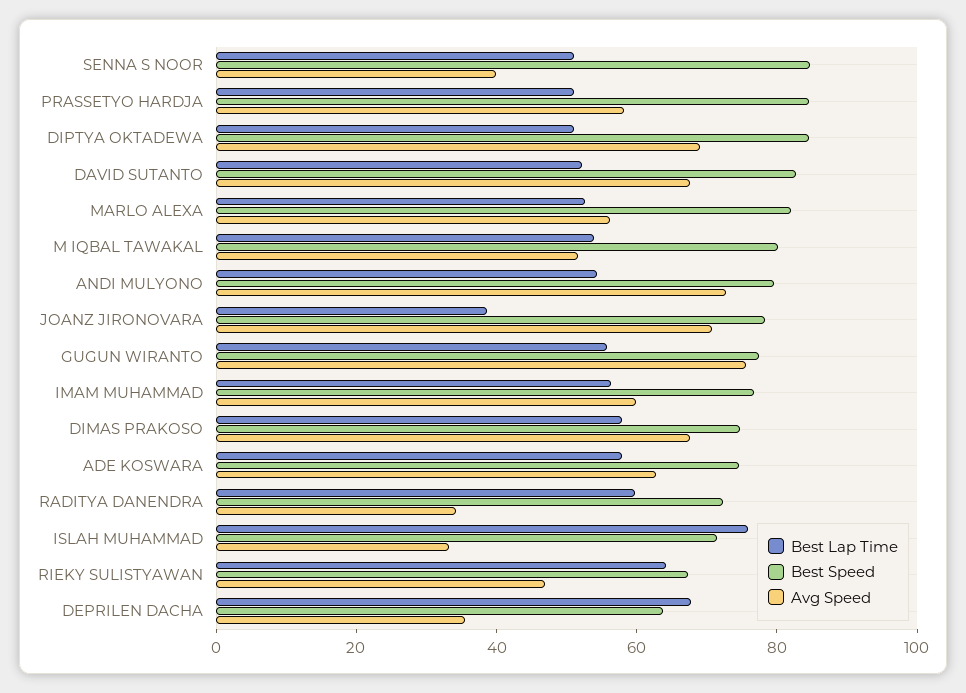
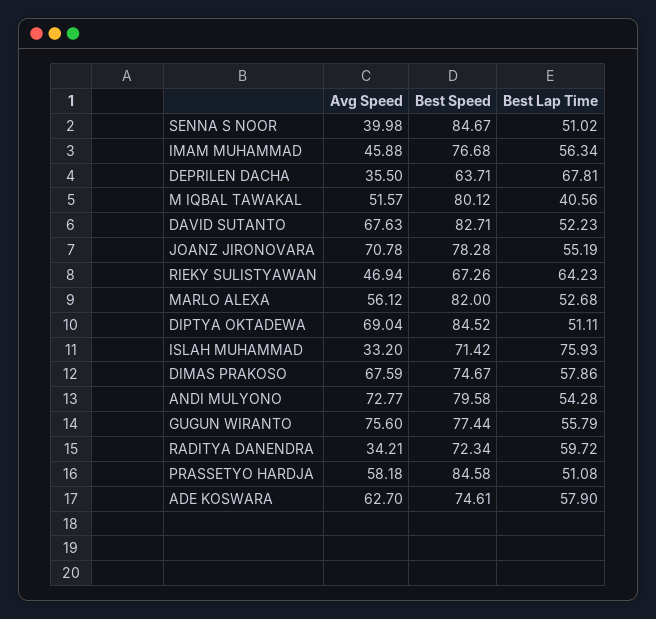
Best Lap Time, M IQBAL TAWAKAL: 55 -> 40.56
Best Lap Time, JOANZ JIRONOVARA: 40 -> 55.19
Avg Speed, IMAM MUHAMMAD: 60 -> 45.88

